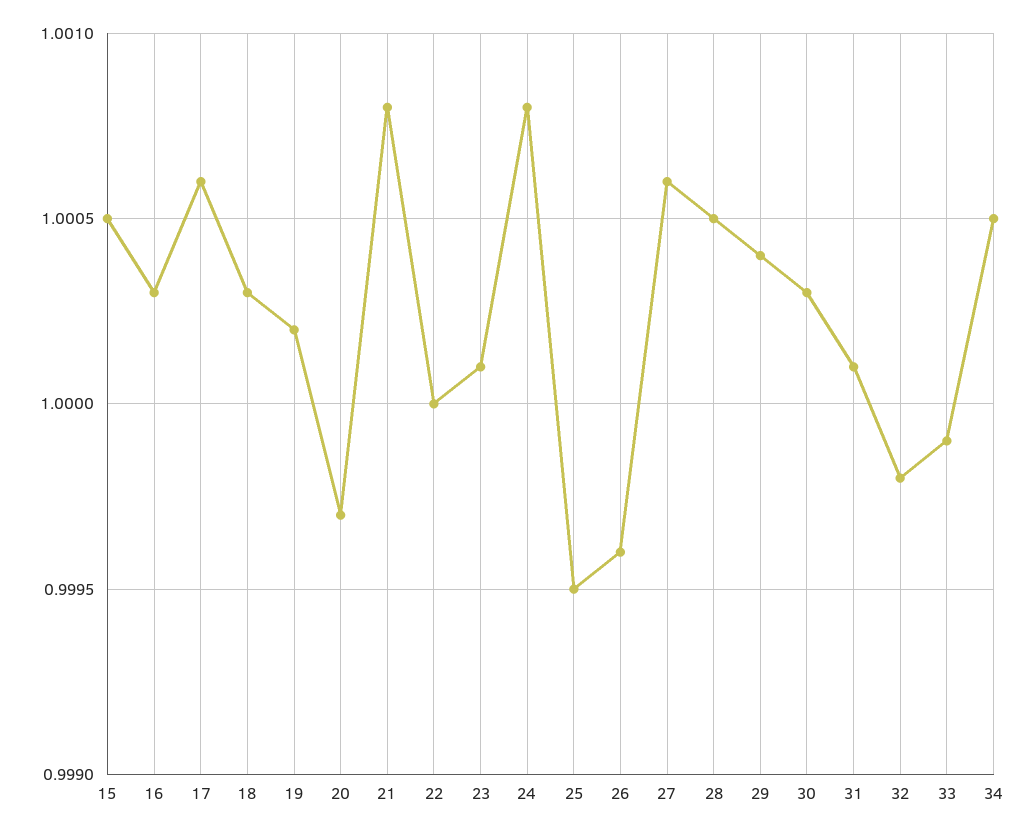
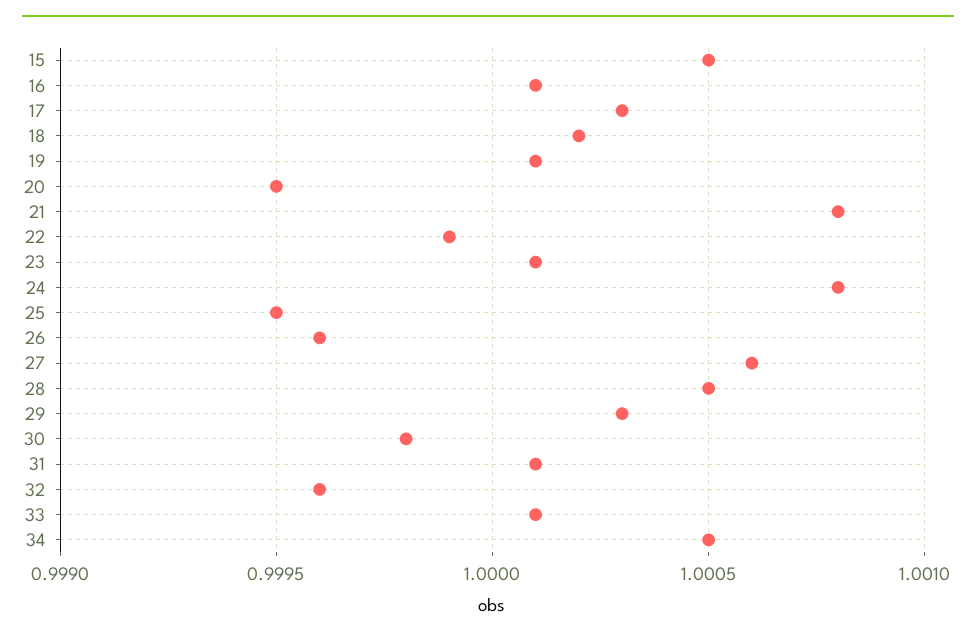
16: 1.0003 -> 1.0001
17: 1.0006 -> 1.0003
18: 1.0003 -> 1.0002
19: 1.0002 -> 1.0001
20: 0.9997 -> 0.9995
22: 1 -> 0.9999
29: 1.0004 -> 1.0003
30: 1.0003 -> 0.9998
32: 0.9998 -> 0.9996
33: 0.9999 -> 1.0001

